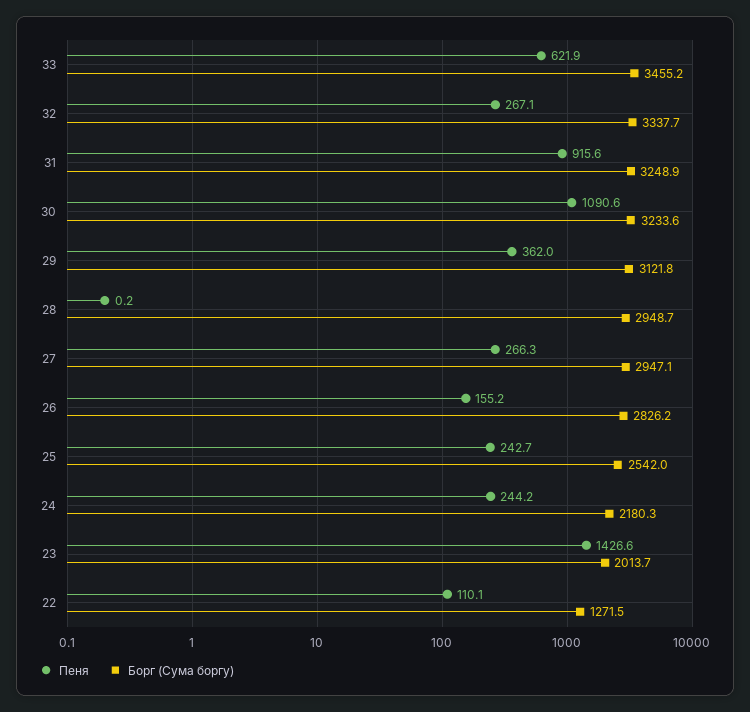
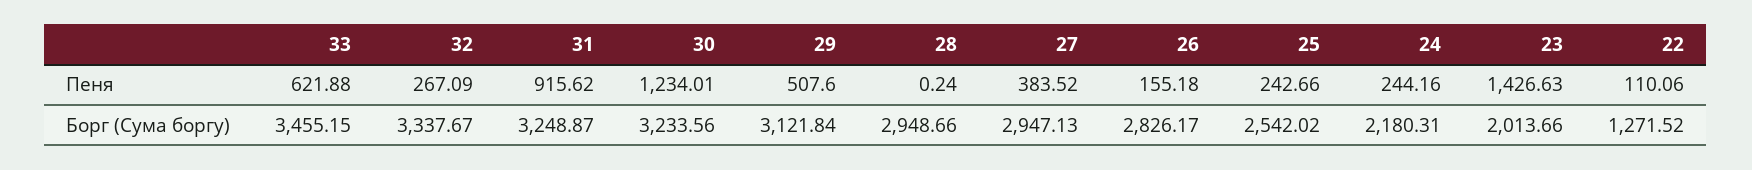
Пеня, 30: 1090.6 -> 1234.01
Пеня, 29: 362 -> 507.6
Пеня, 27: 266.3 -> 383.52

